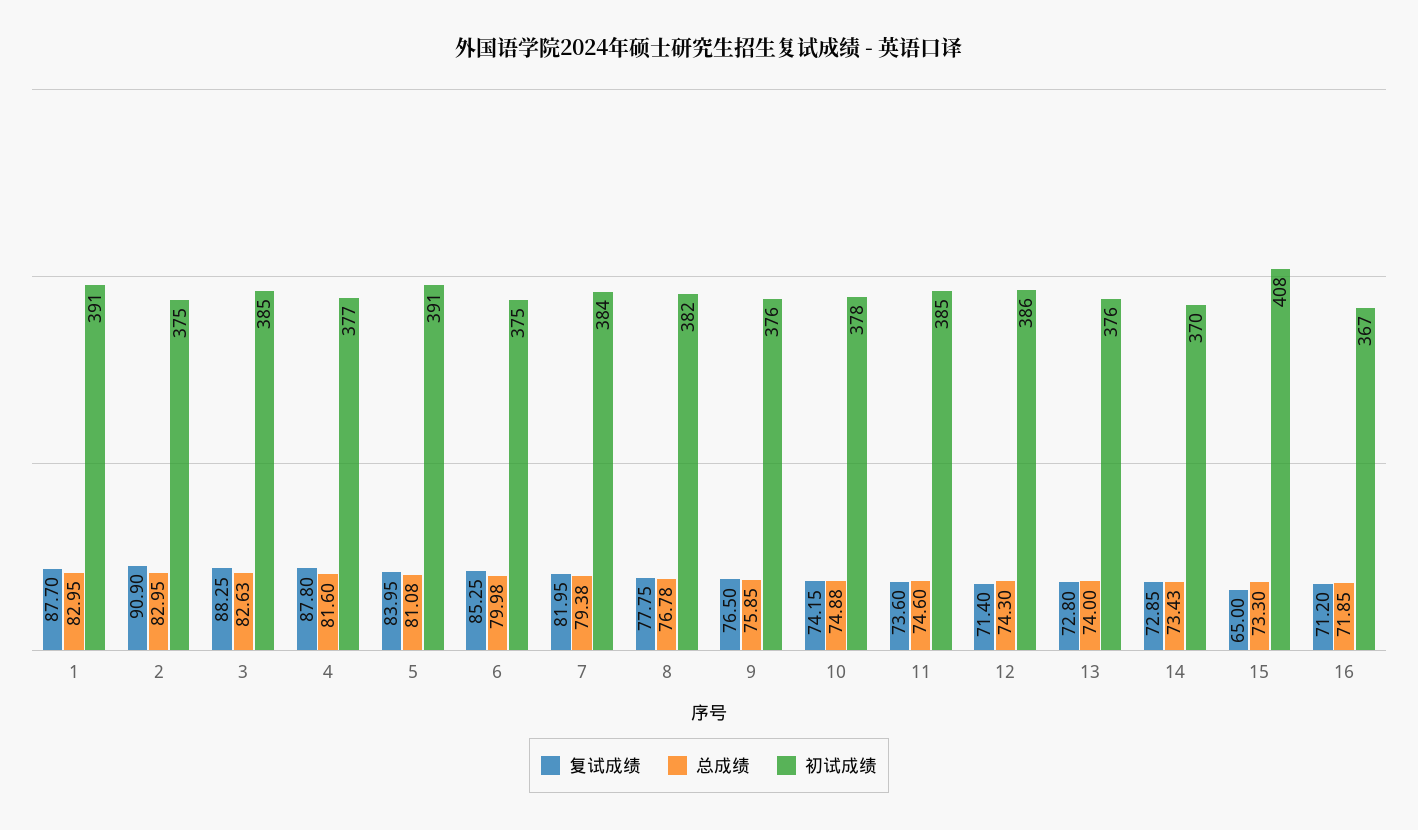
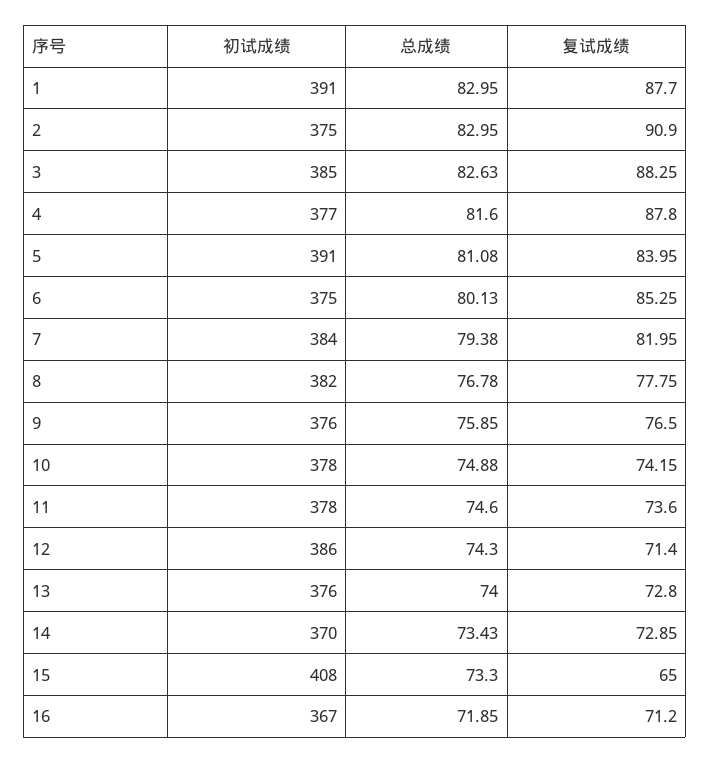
总成绩, 6: 79.98 -> 80.13
初试成绩, 11: 385 -> 378

